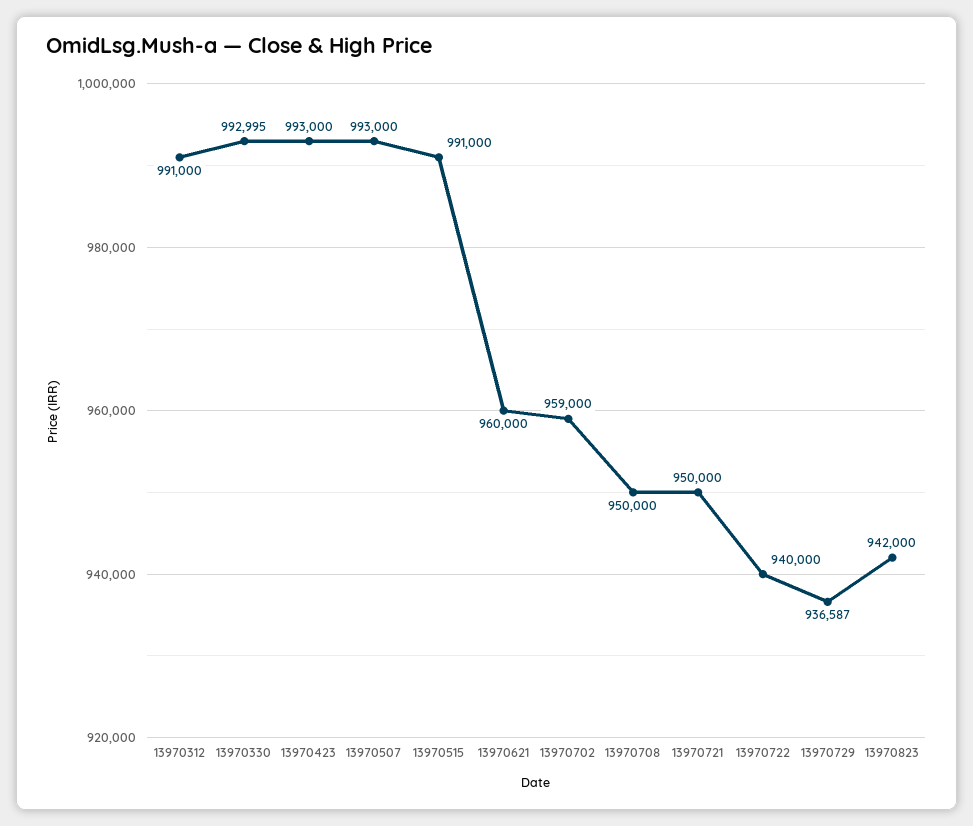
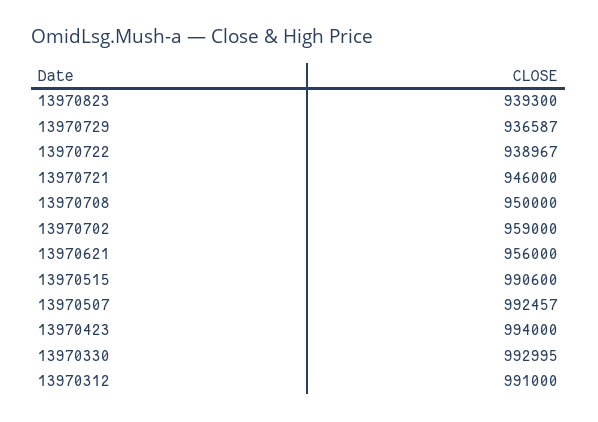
13970423: 993000 -> 994000
13970507: 993000 -> 992457
13970515: 991000 -> 990600
13970621: 960000 -> 956000
13970721: 950000 -> 946000
13970722: 940000 -> 938967
13970823: 942000 -> 939300

